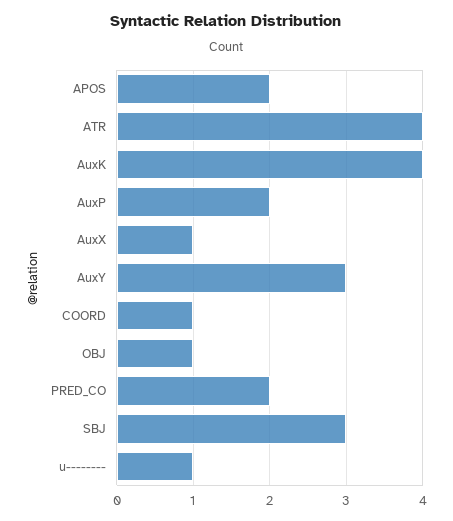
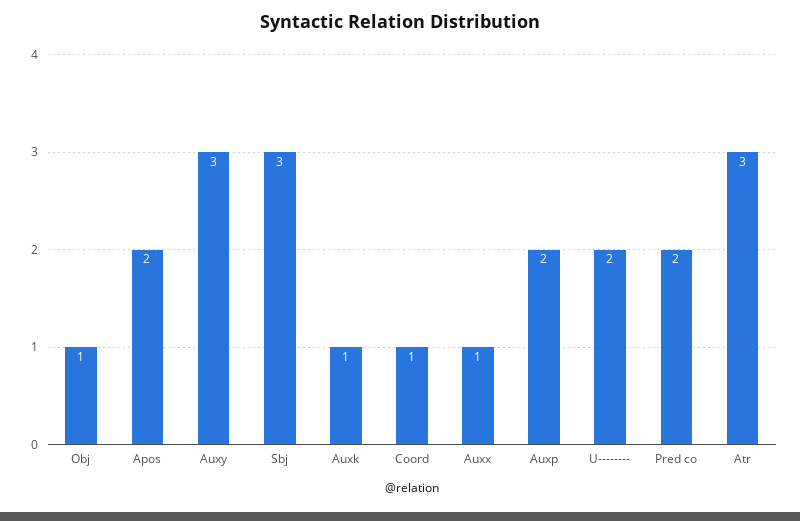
ATR: 4 -> 3
AuxK: 4 -> 1
u--------: 1 -> 2

